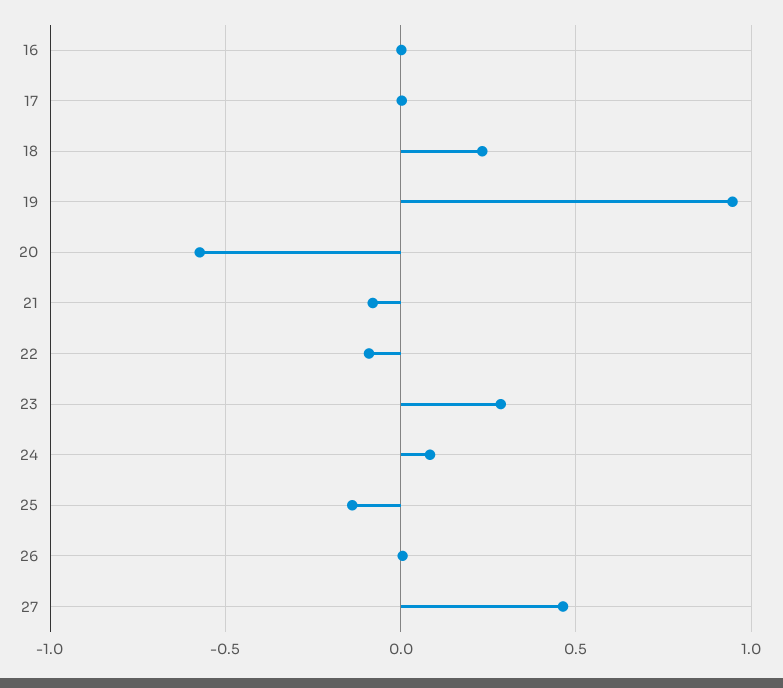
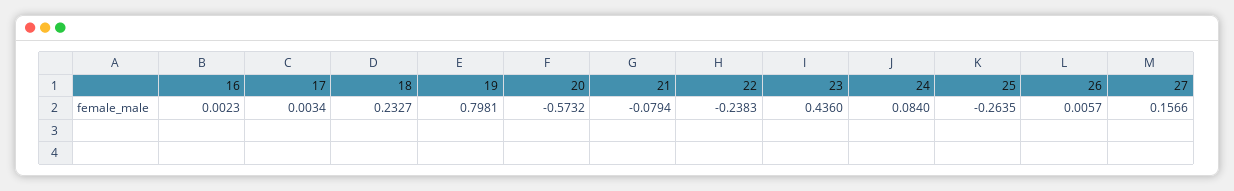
19: 0.95 -> 0.7981
22: -0.1 -> -0.2383
23: 0.3 -> 0.436
25: -0.15 -> -0.2635
27: 0.45 -> 0.1566

